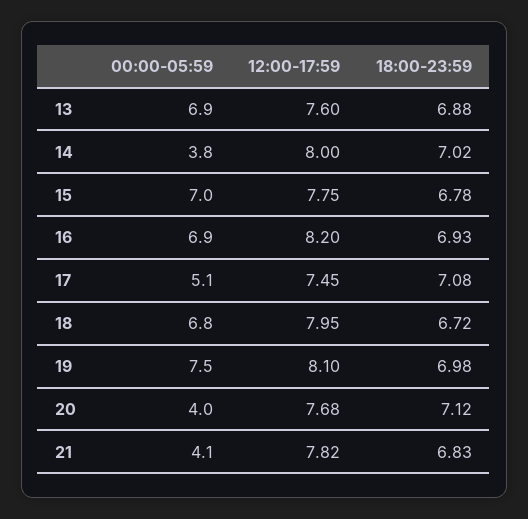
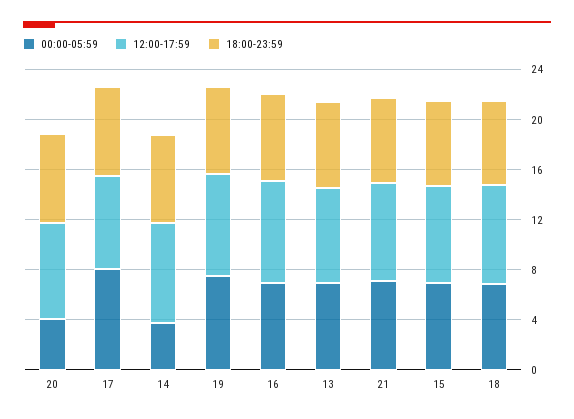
00:00-05:59, 17: 5.1 -> 8
00:00-05:59, 21: 4.1 -> 7

